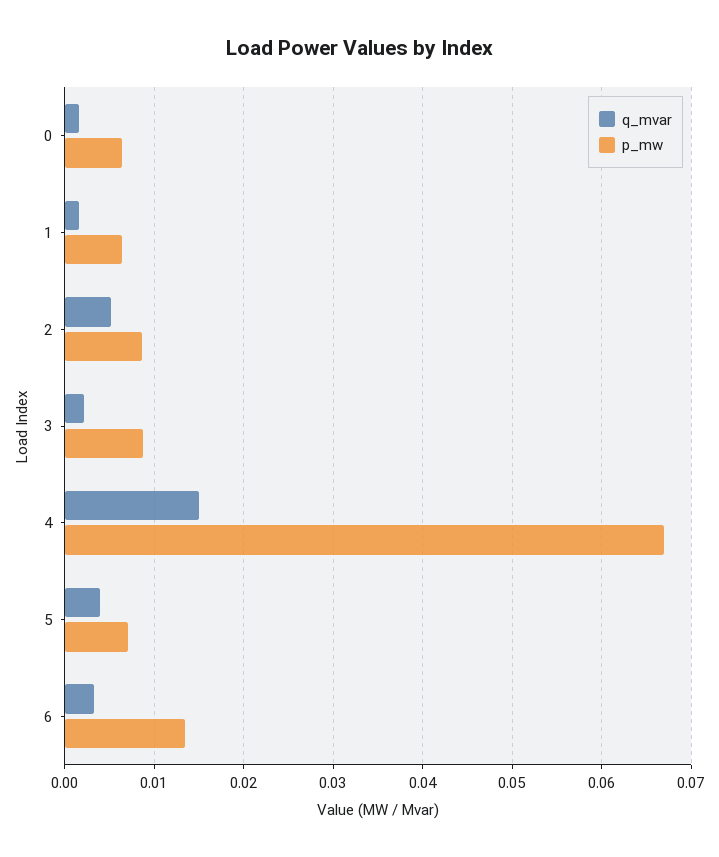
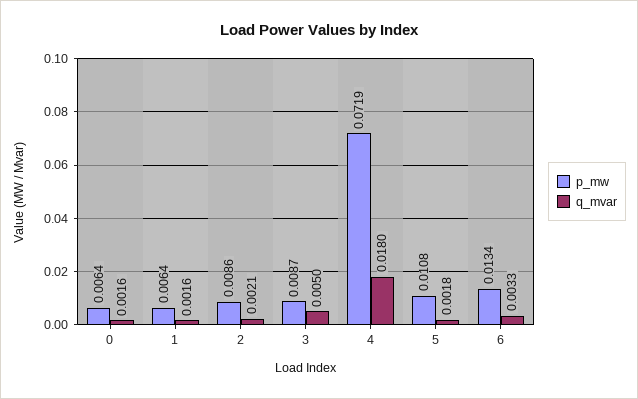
q_mvar, 2: 0.005 -> 0.0021
q_mvar, 3: 0.002 -> 0.005
q_mvar, 4: 0.015 -> 0.018
p_mw, 4: 0.067 -> 0.0719
q_mvar, 5: 0.004 -> 0.0018
p_mw, 5: 0.007 -> 0.0108

